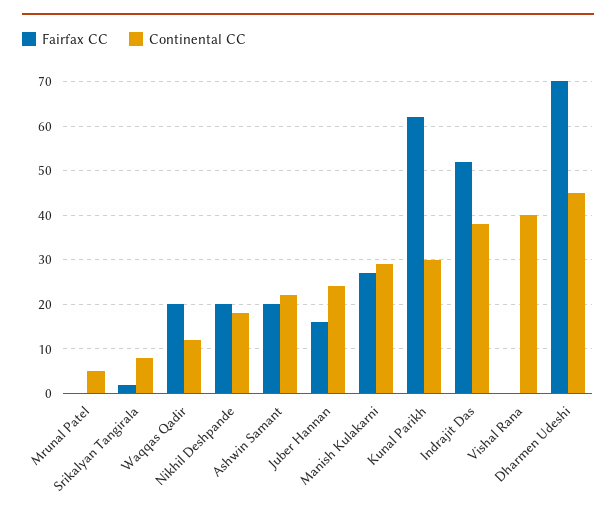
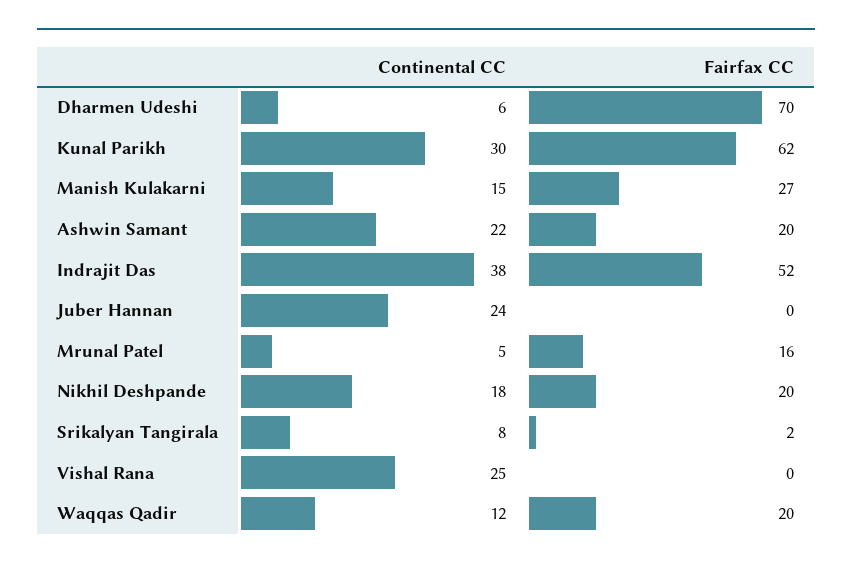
Fairfax CC, Mrunal Patel: 0 -> 16
Fairfax CC, Juber Hannan: 15 -> 0
Continental CC, Manish Kulakarni: 30 -> 15
Continental CC, Vishal Rana: 40 -> 25
Continental CC, Dharmen Udeshi: 45 -> 6

